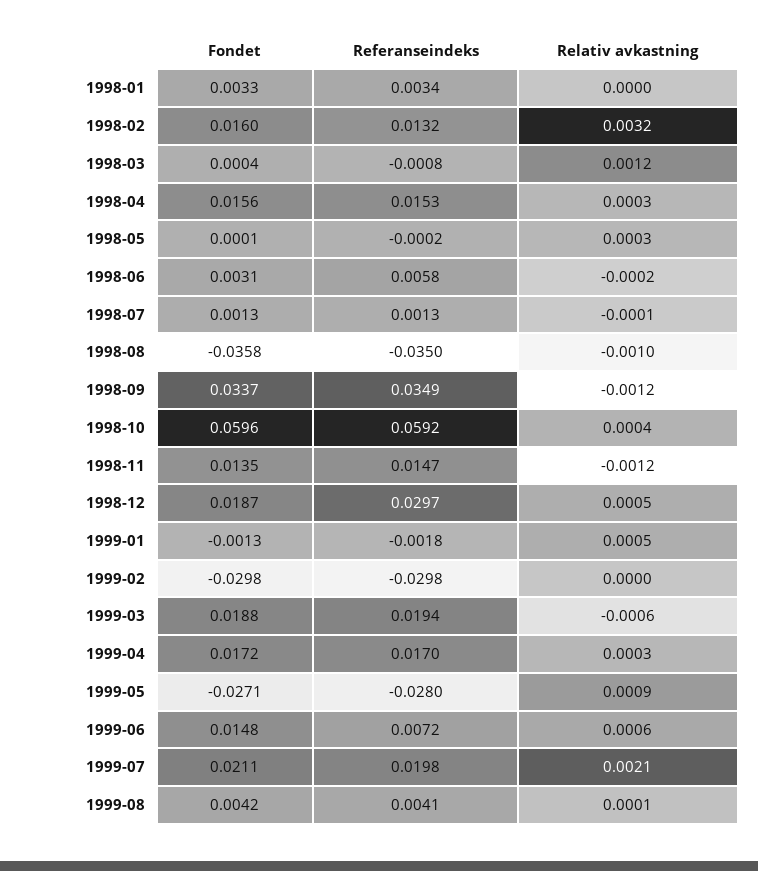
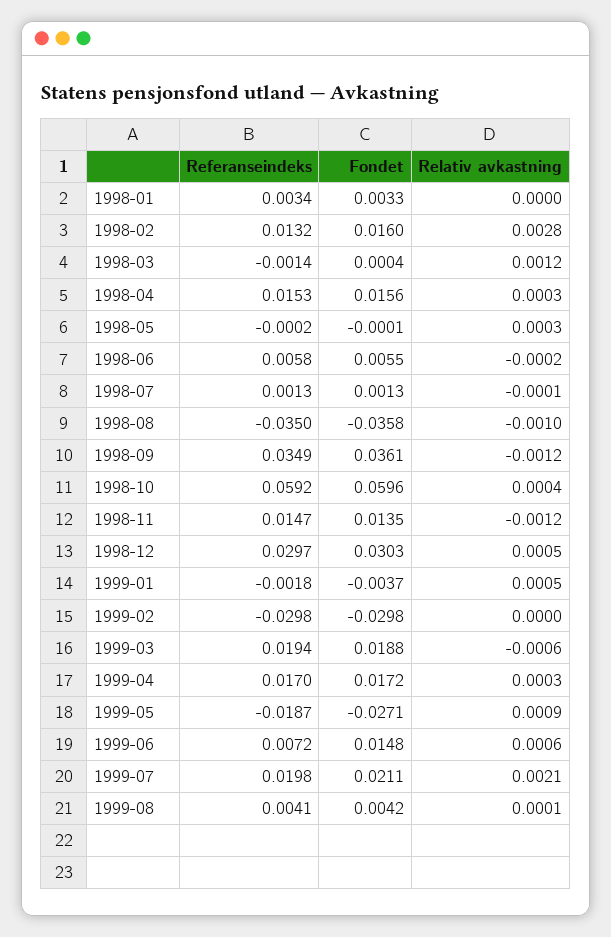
Relativ avkastning, 1998-02: 0.0032 -> 0.0028
Referanseindeks, 1998-03: -0.0008 -> -0.0014
Fondet, 1998-05: 0.0001 -> -0.0001
Fondet, 1998-06: 0.0031 -> 0.0055
Fondet, 1998-09: 0.0337 -> 0.0361
Fondet, 1998-12: 0.0187 -> 0.0303
Fondet, 1999-01: -0.0013 -> -0.0037
Referanseindeks, 1999-05: -0.028 -> -0.0187

